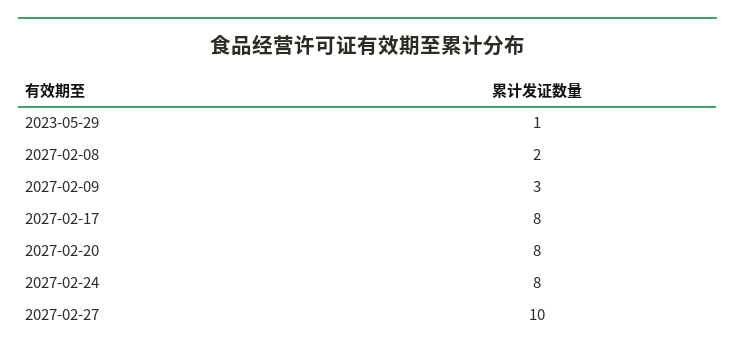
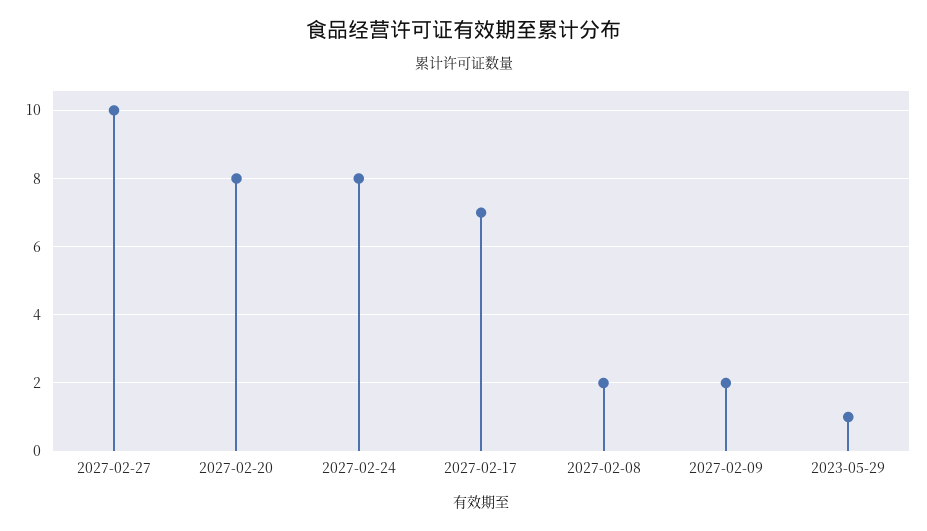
2027-02-09: 3 -> 2
2027-02-17: 8 -> 7

